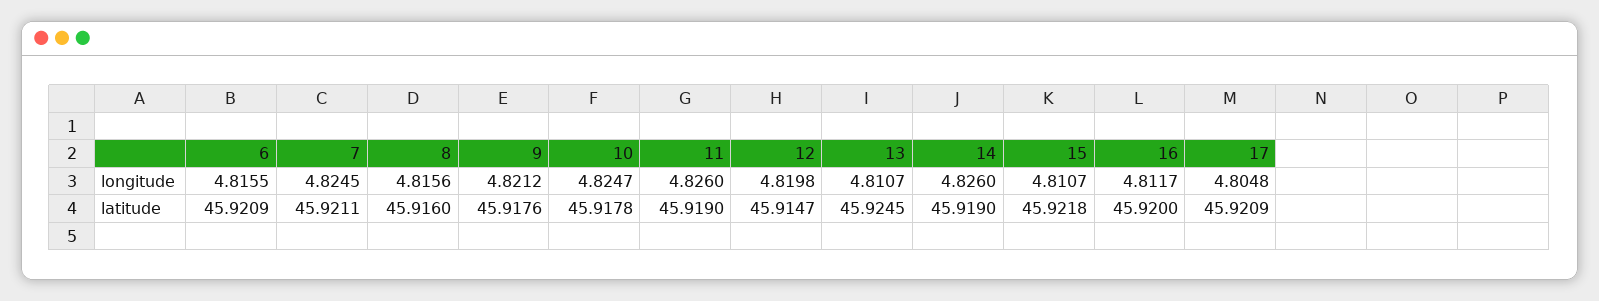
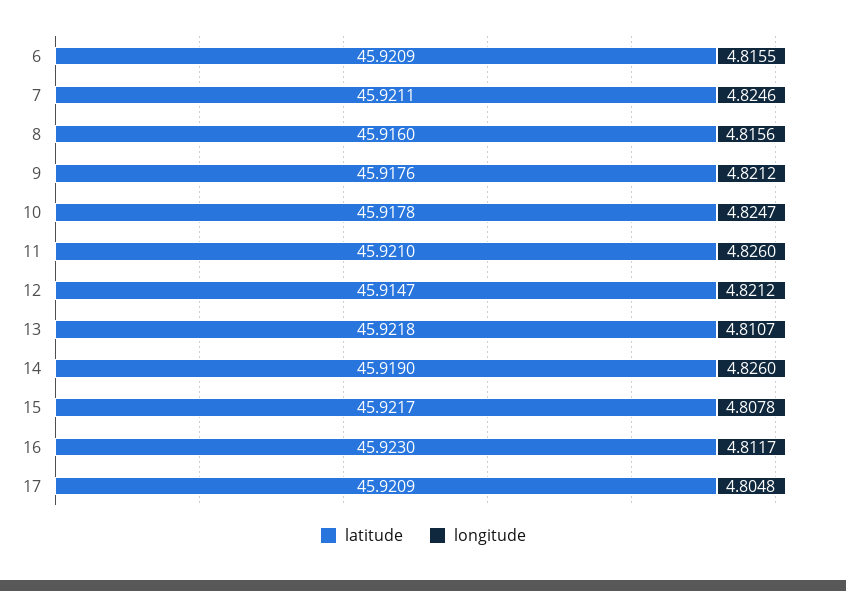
longitude, 7: 4.8245 -> 4.8246
longitude, 12: 4.8198 -> 4.8212
longitude, 15: 4.8107 -> 4.8078
latitude, 11: 45.919 -> 45.921
latitude, 13: 45.9245 -> 45.9218
latitude, 15: 45.9218 -> 45.9217
latitude, 16: 45.92 -> 45.923

